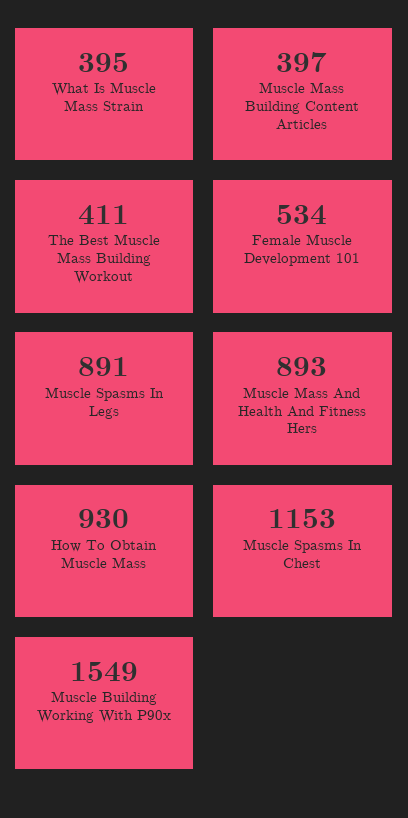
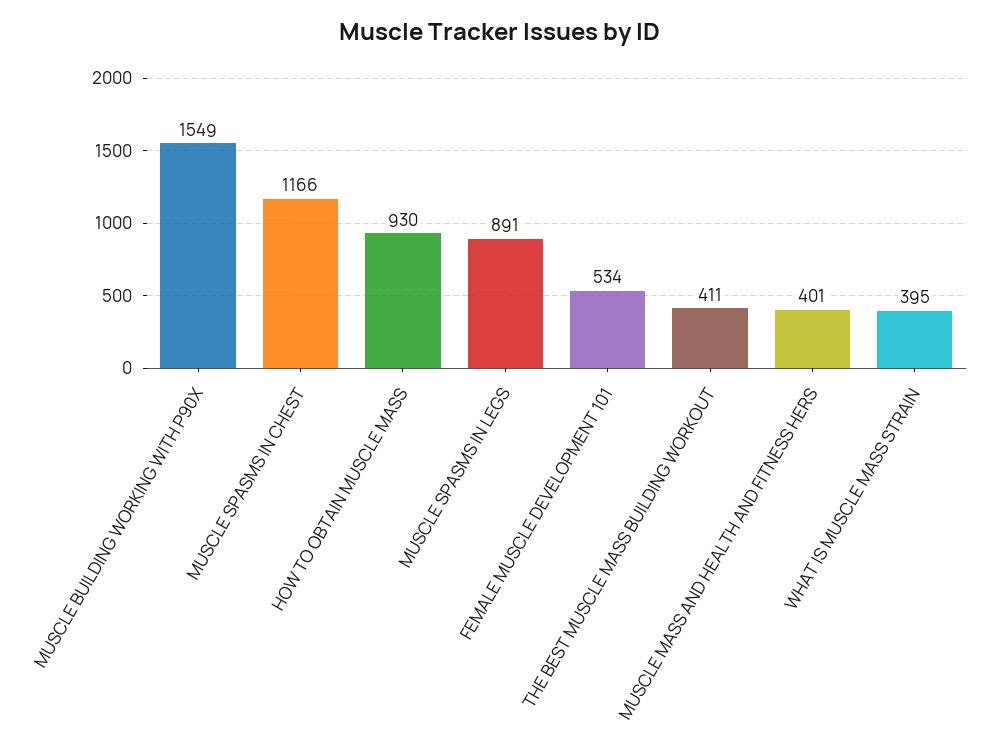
Muscle Mass Building Content Articles: 397 -> none
Muscle Mass And Health And Fitness Hers: 893 -> 401
Muscle Spasms In Chest: 1153 -> 1166

